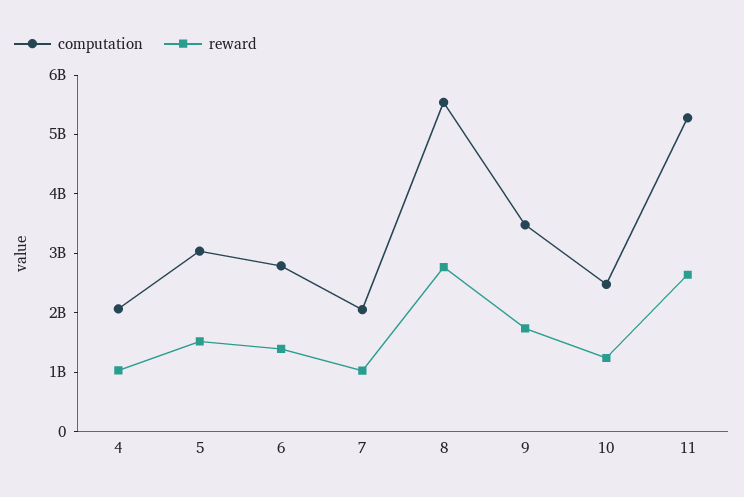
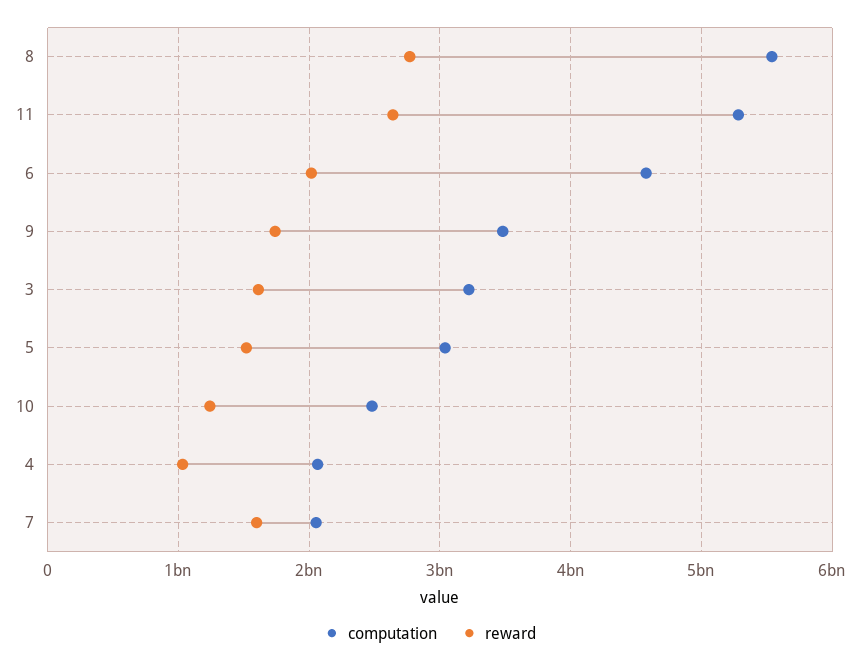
computation, 6: 2800000000 -> 4600000000
reward, 6: 1400000000 -> 2000000000
reward, 7: 1000000000 -> 1600000000
computation, 3: none -> 3200000000
reward, 3: none -> 1600000000

